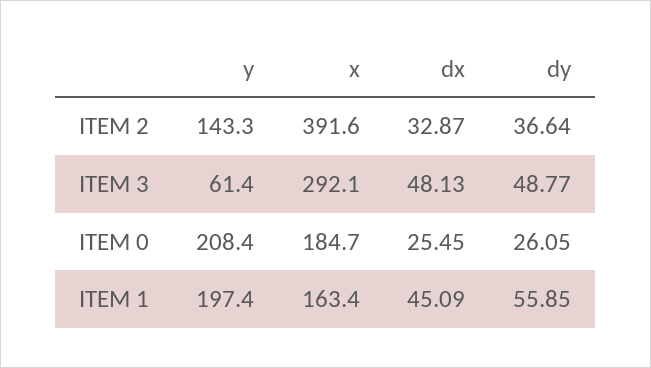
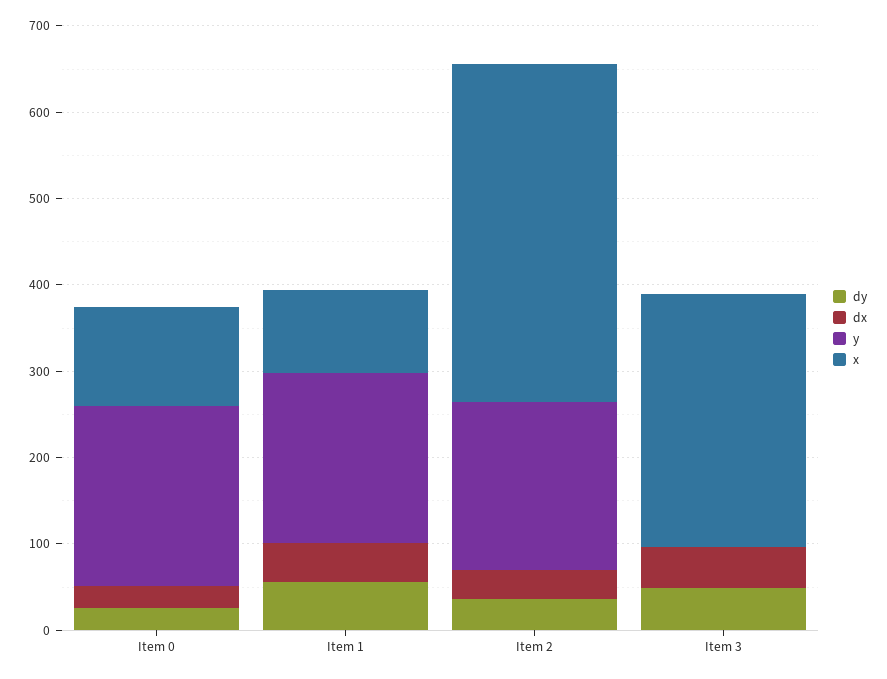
y, ITEM 2: 143.3 -> 200
y, ITEM 3: 61.4 -> 0
x, ITEM 0: 184.7 -> 120
x, ITEM 1: 163.4 -> 100

